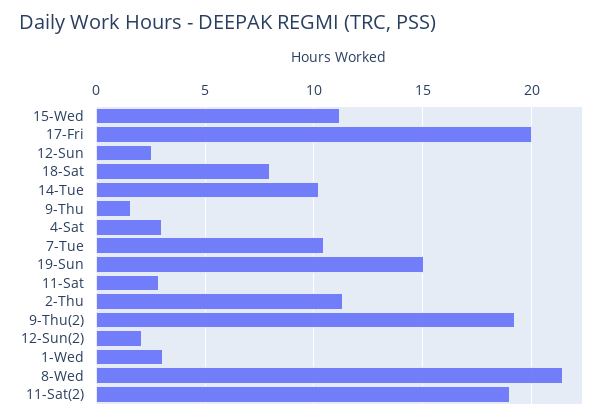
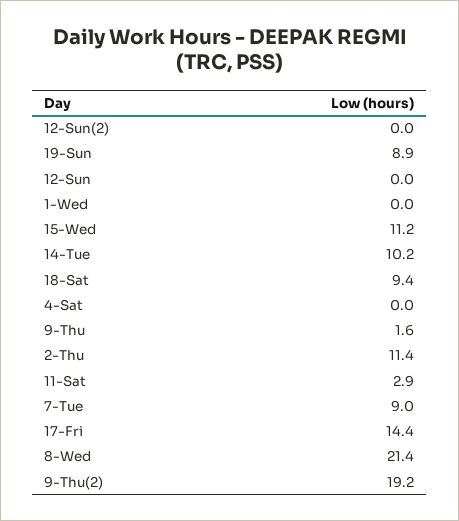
17-Fri: 20 -> 14.4
12-Sun: 2.5 -> 0
18-Sat: 8 -> 9.4
4-Sat: 3 -> 0
7-Tue: 10.5 -> 9
19-Sun: 15 -> 8.9
12-Sun(2): 2 -> 0
1-Wed: 3 -> 0
11-Sat(2): 19 -> none

